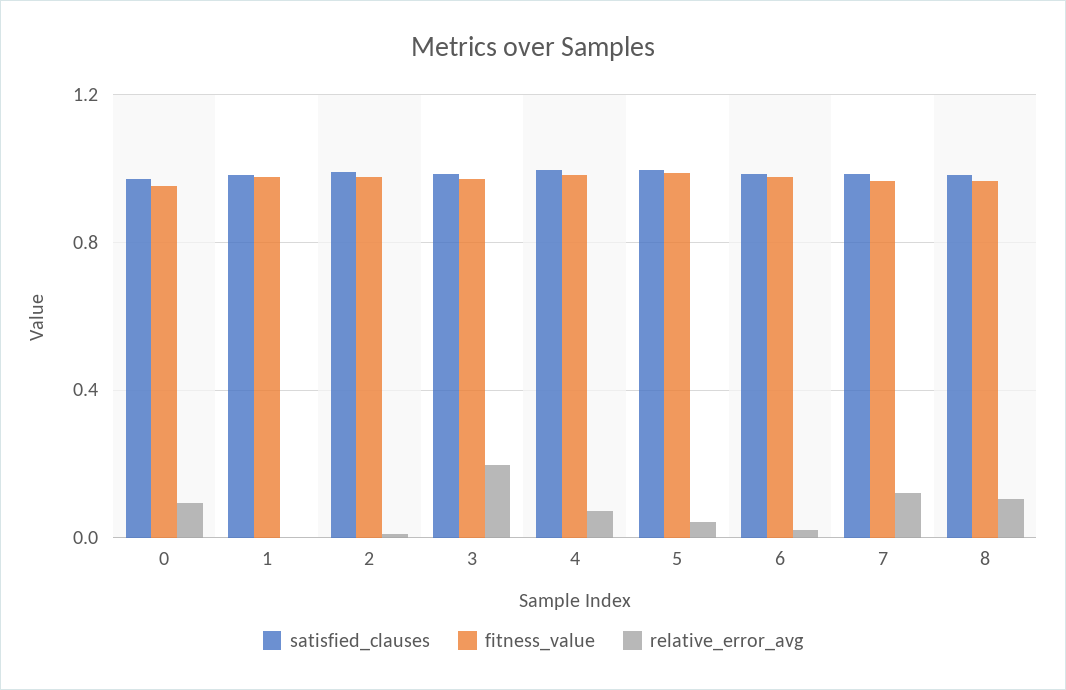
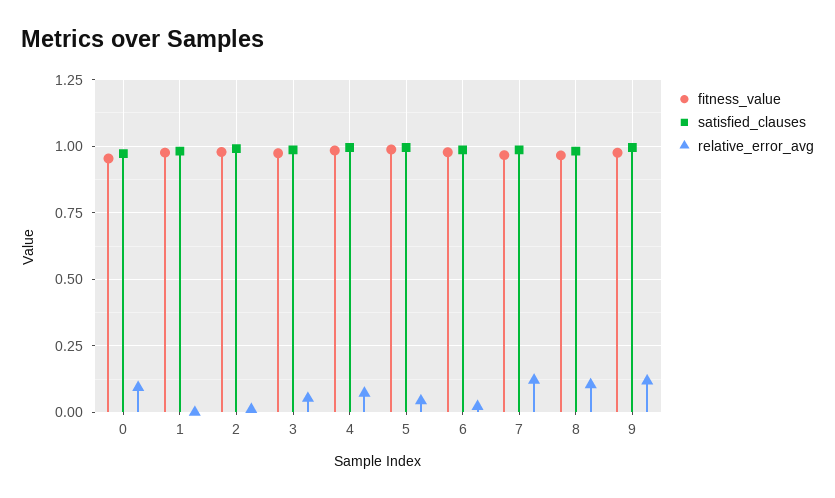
relative_error_avg, 3: 0.2 -> 0.05
fitness_value, 9: none -> 0.975
satisfied_clauses, 9: none -> 1
relative_error_avg, 9: none -> 0.125

